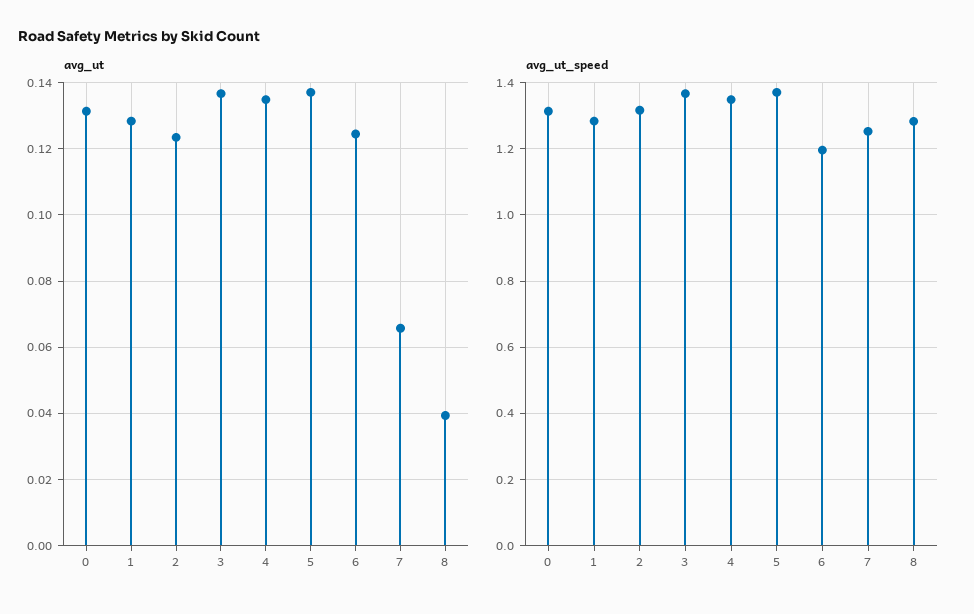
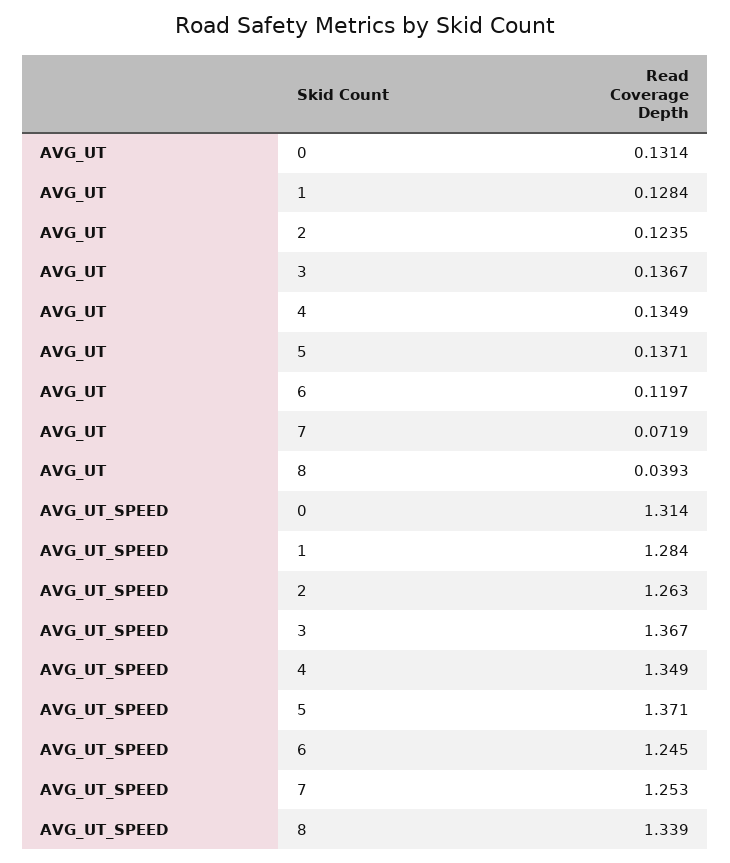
avg_ut, 6: 0.124 -> 0.1197
avg_ut, 7: 0.066 -> 0.0719
avg_ut_speed, 2: 1.32 -> 1.263
avg_ut_speed, 6: 1.2 -> 1.245
avg_ut_speed, 8: 1.28 -> 1.339

